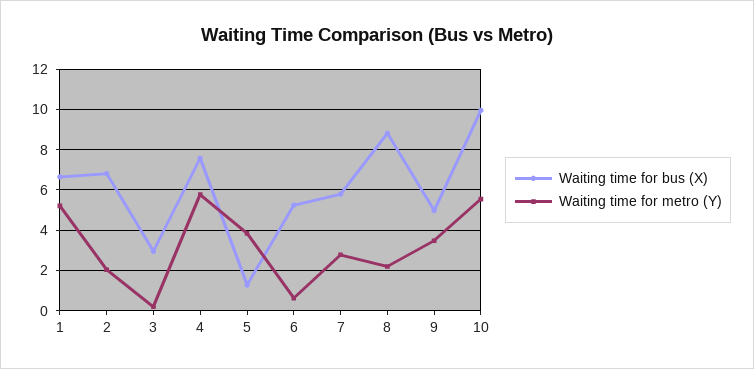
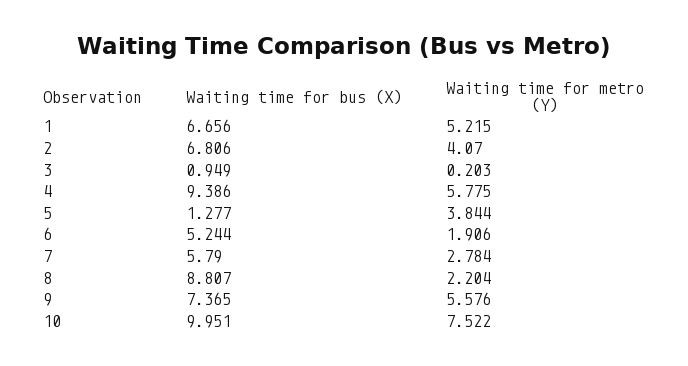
Waiting time for metro (Y), 2: 2 -> 4.07
Waiting time for bus (X), 3: 3 -> 0.949
Waiting time for bus (X), 4: 7.5 -> 9.386
Waiting time for metro (Y), 6: 0.5 -> 1.906
Waiting time for bus (X), 9: 5 -> 7.365
Waiting time for metro (Y), 9: 3.5 -> 5.576
Waiting time for metro (Y), 10: 5.5 -> 7.522

